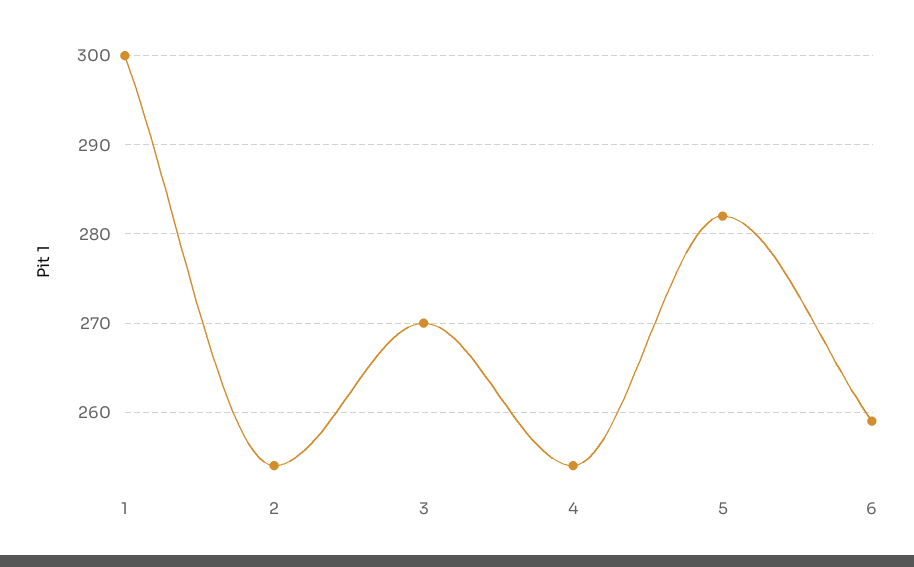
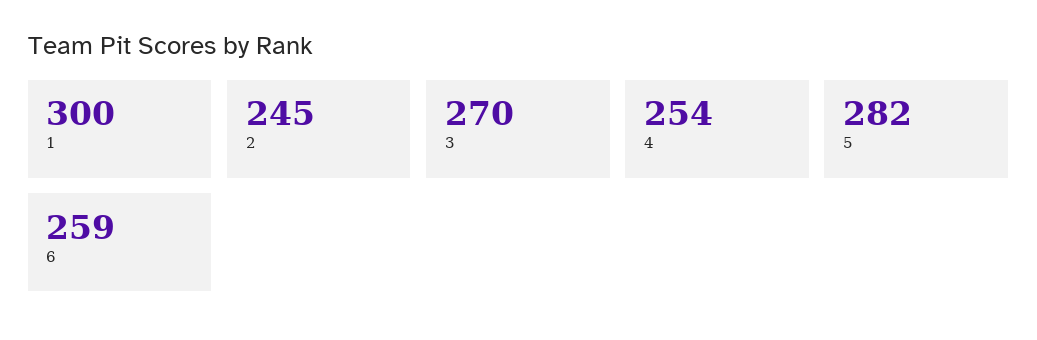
2: 254 -> 245

